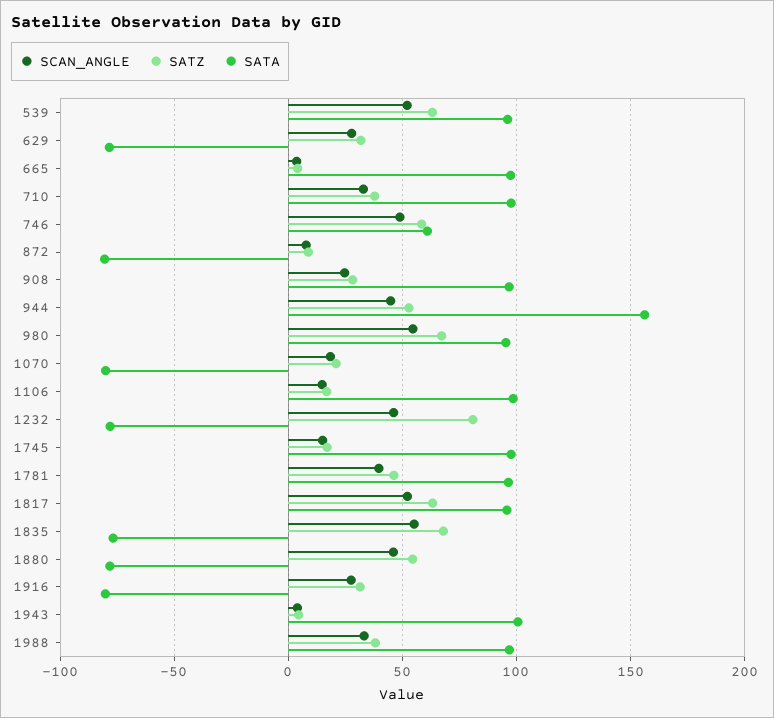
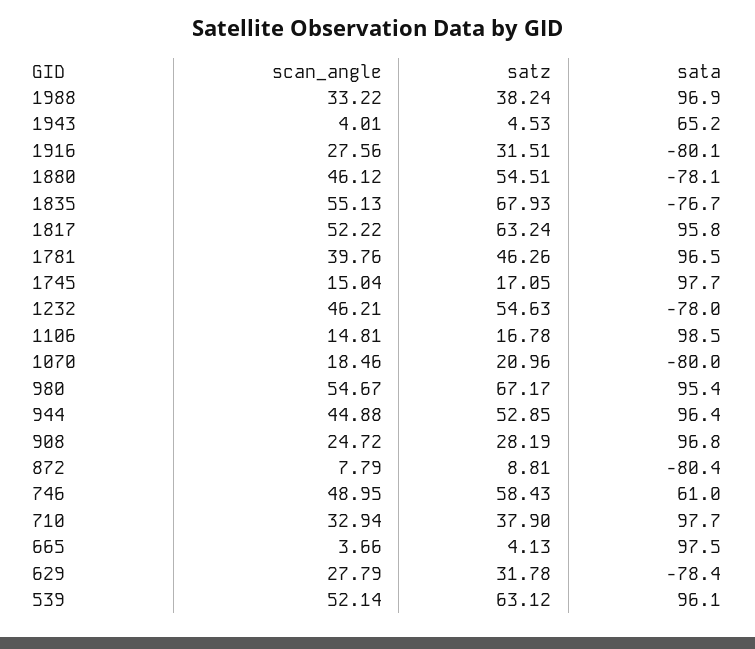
SATA, 944: 155 -> 96.4
SATZ, 1232: 80 -> 54.63
SATA, 1943: 100 -> 65.2

